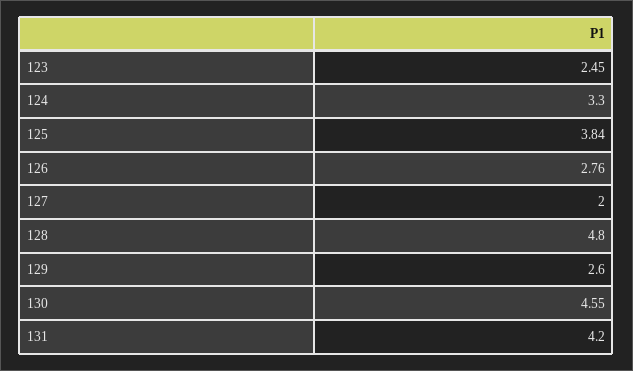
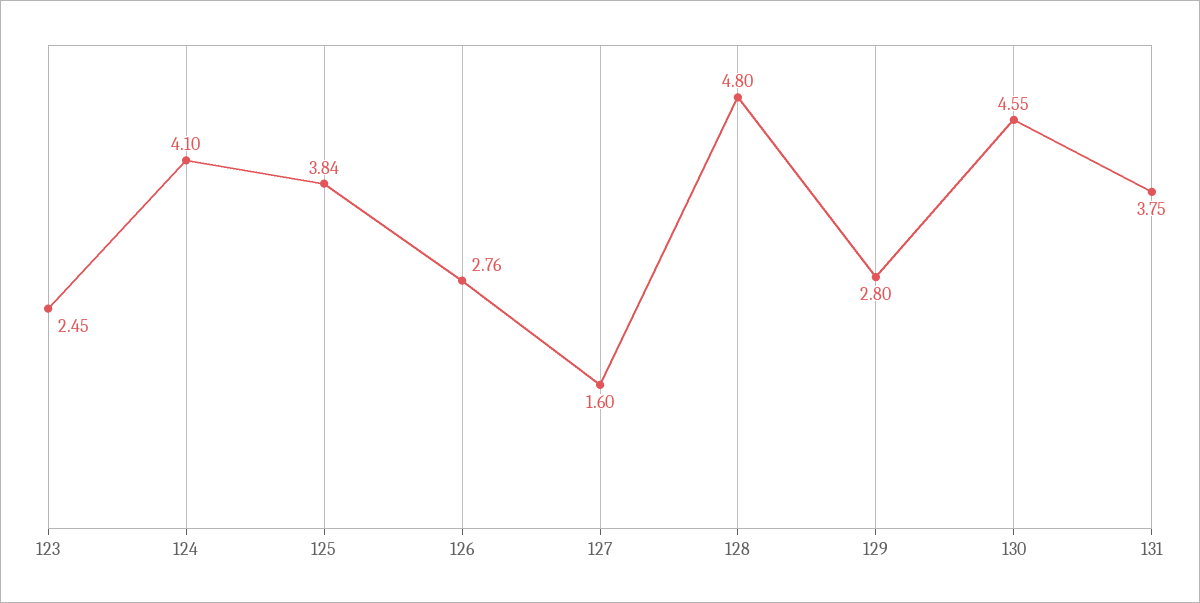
124: 3.3 -> 4.1
127: 2 -> 1.6
129: 2.6 -> 2.8
131: 4.2 -> 3.75

